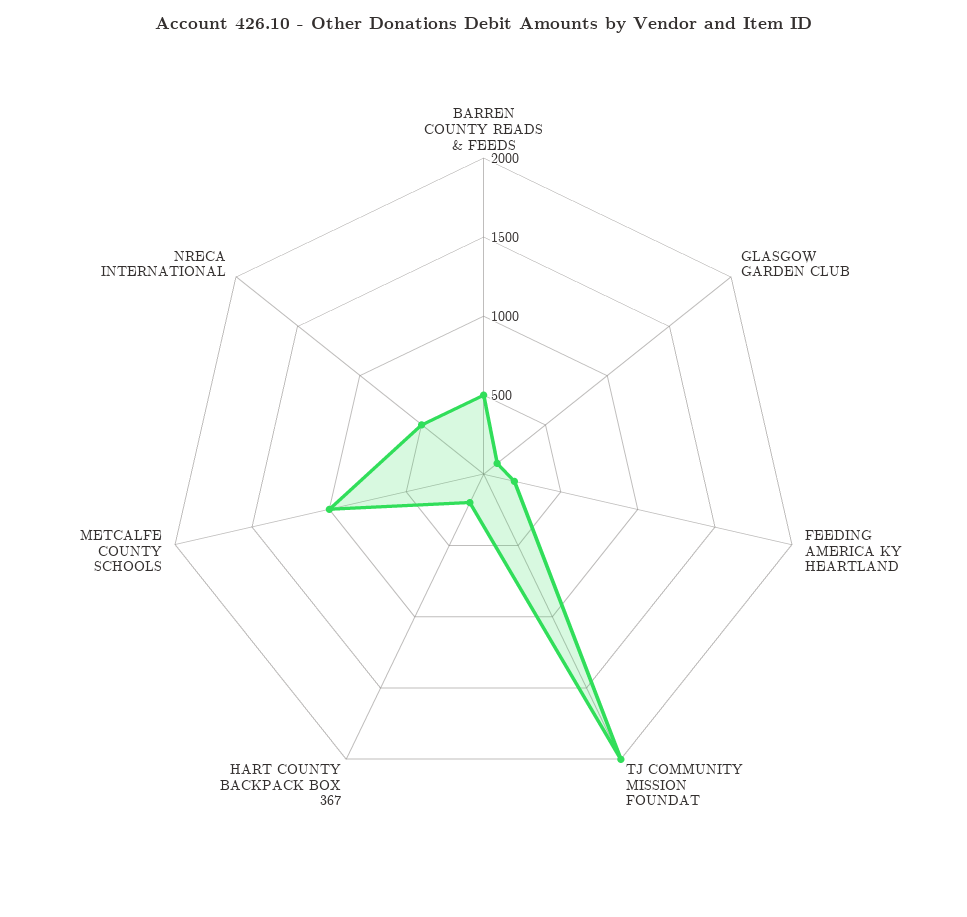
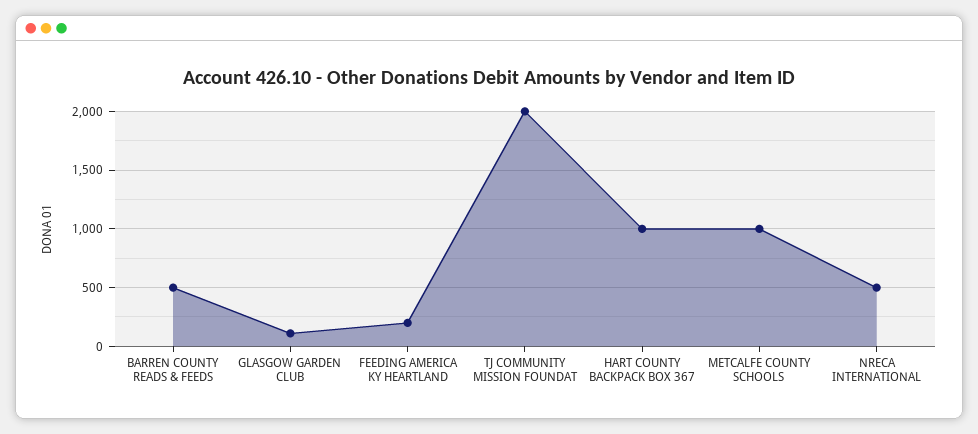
HART COUNTY BACKPACK BOX 367: 200 -> 1000

